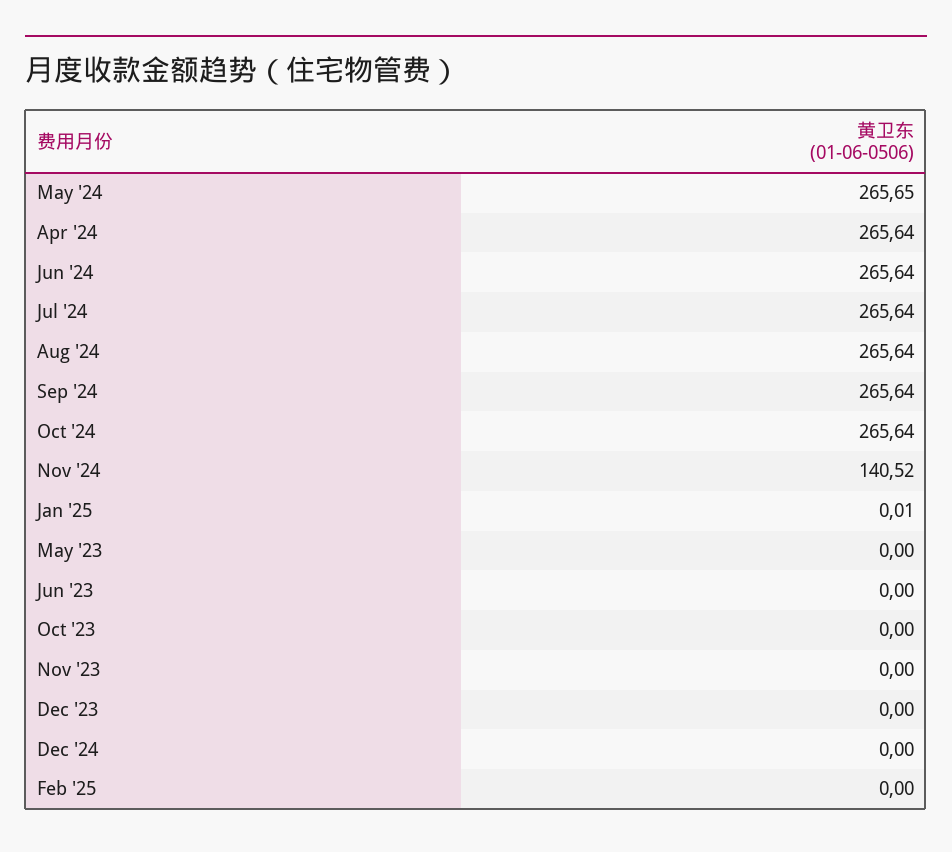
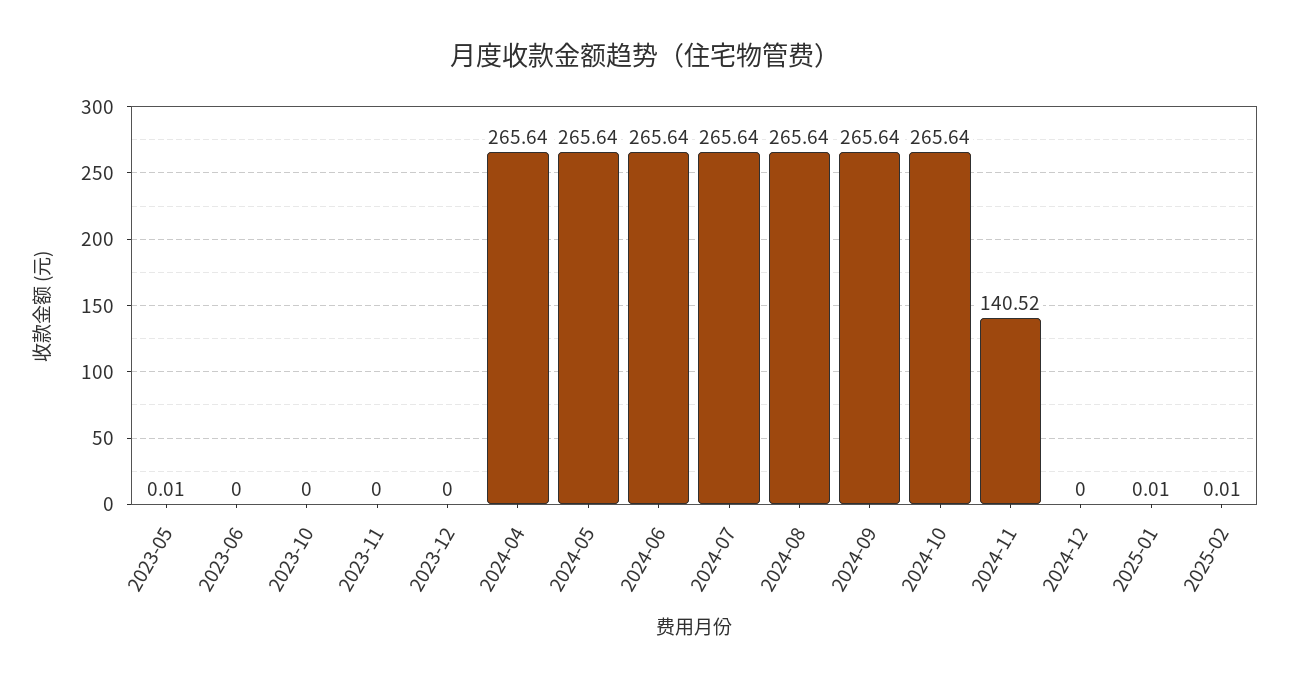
May '24: 265.65 -> 265.64
May '23: 0 -> 0.01
Feb '25: 0 -> 0.01

